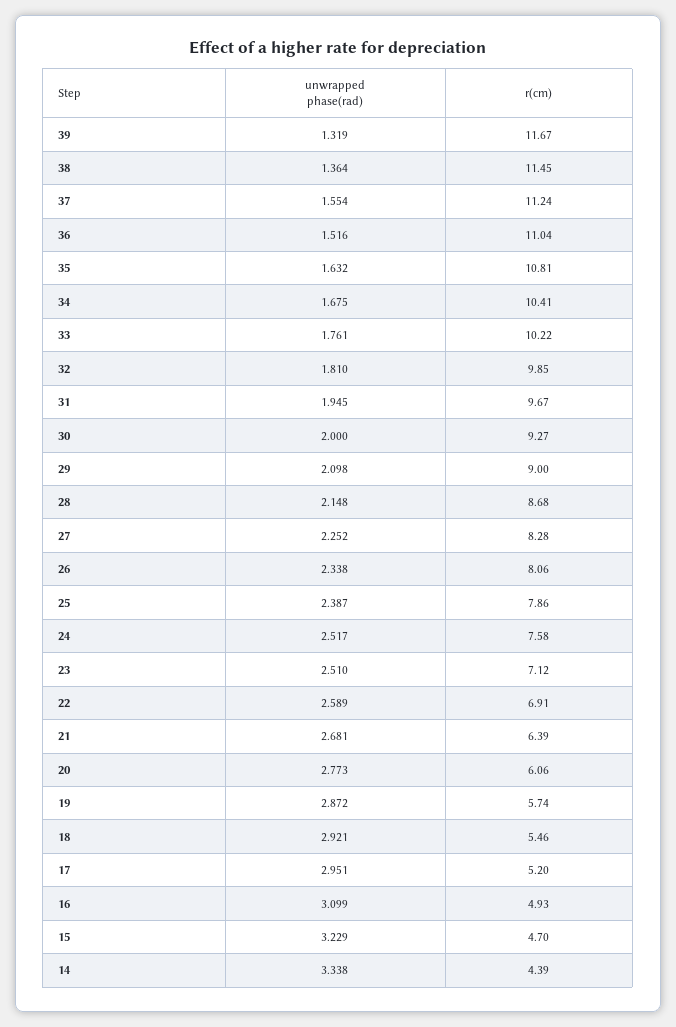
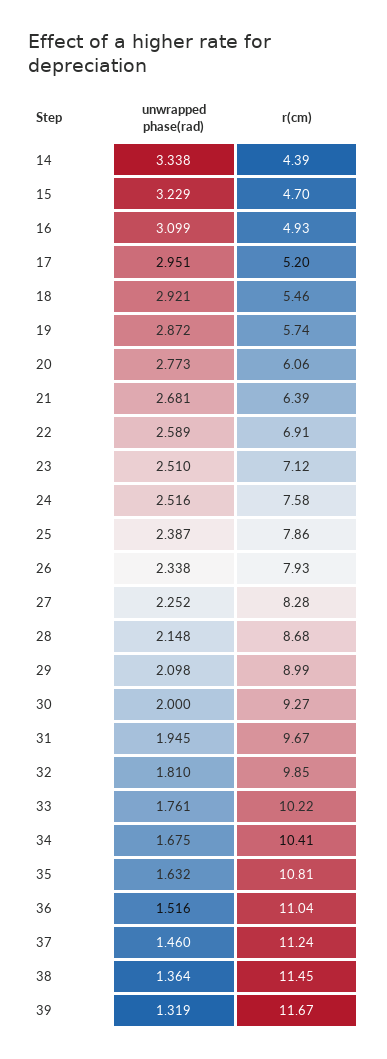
unwrapped phase(rad), 37: 1.554 -> 1.46
r(cm), 29: 9 -> 8.99
r(cm), 26: 8.06 -> 7.93
unwrapped phase(rad), 24: 2.517 -> 2.516

